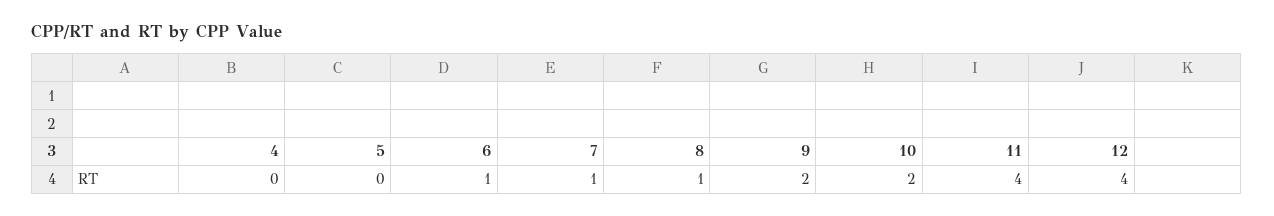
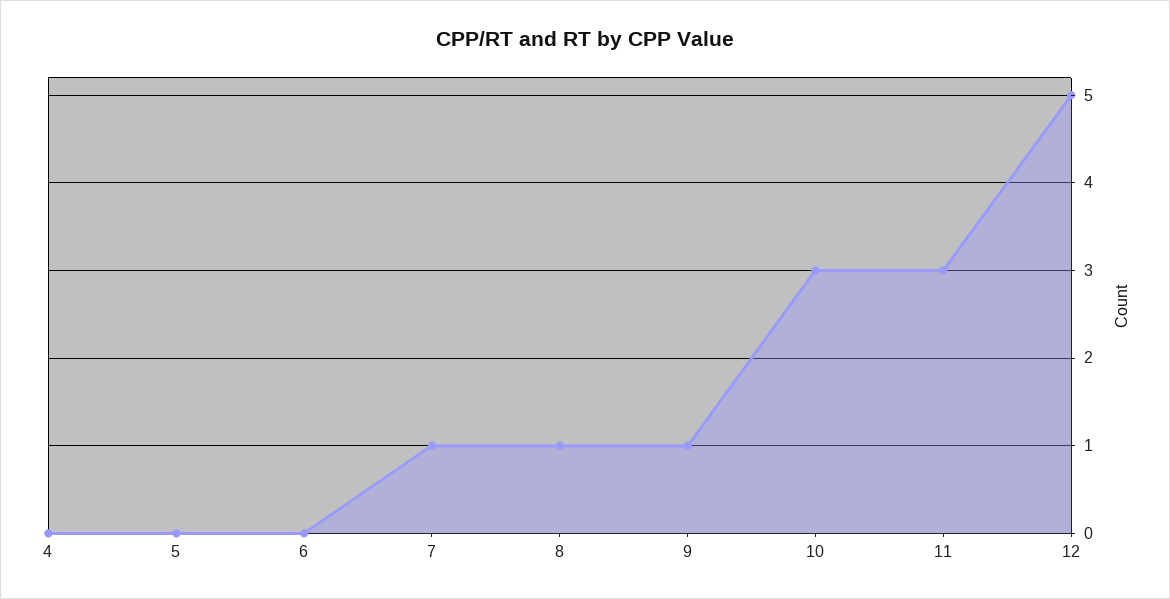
6: 1 -> 0
9: 2 -> 1
10: 2 -> 3
11: 4 -> 3
12: 4 -> 5

